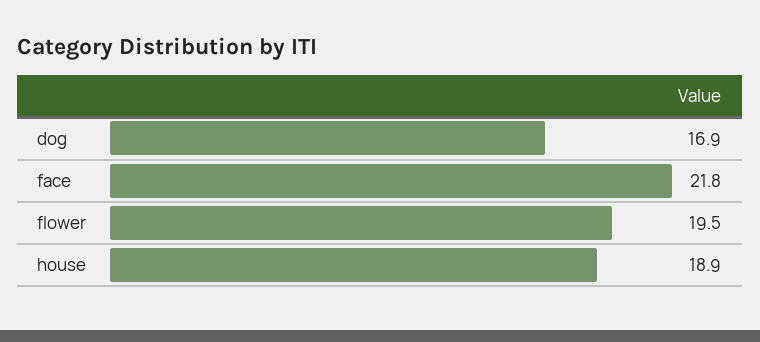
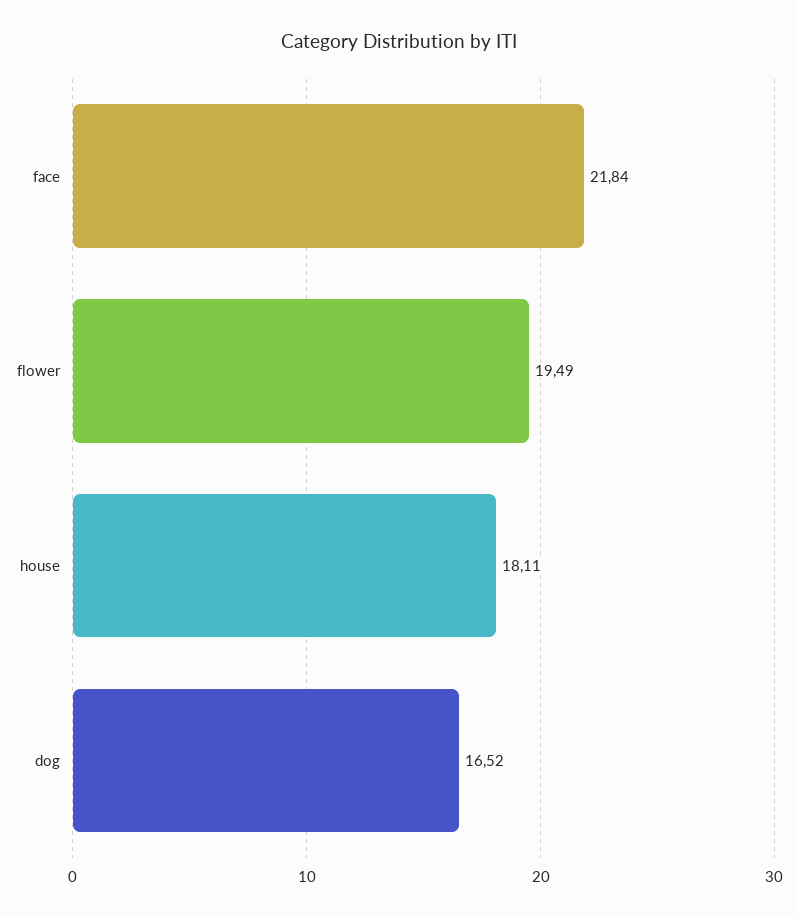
dog: 16.9 -> 16.52
house: 18.9 -> 18.11

